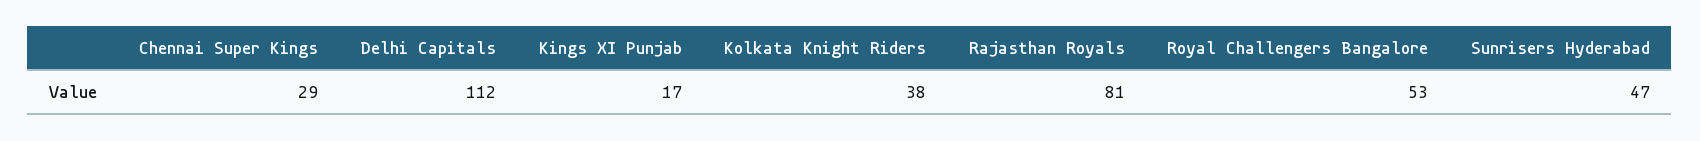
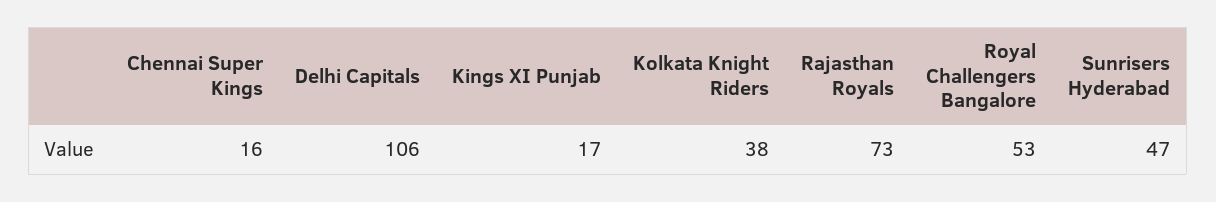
Chennai Super Kings: 29 -> 16
Delhi Capitals: 112 -> 106
Rajasthan Royals: 81 -> 73

